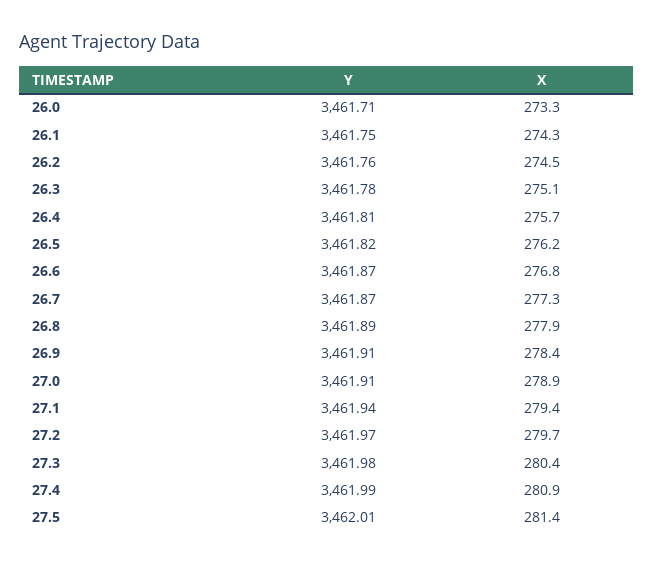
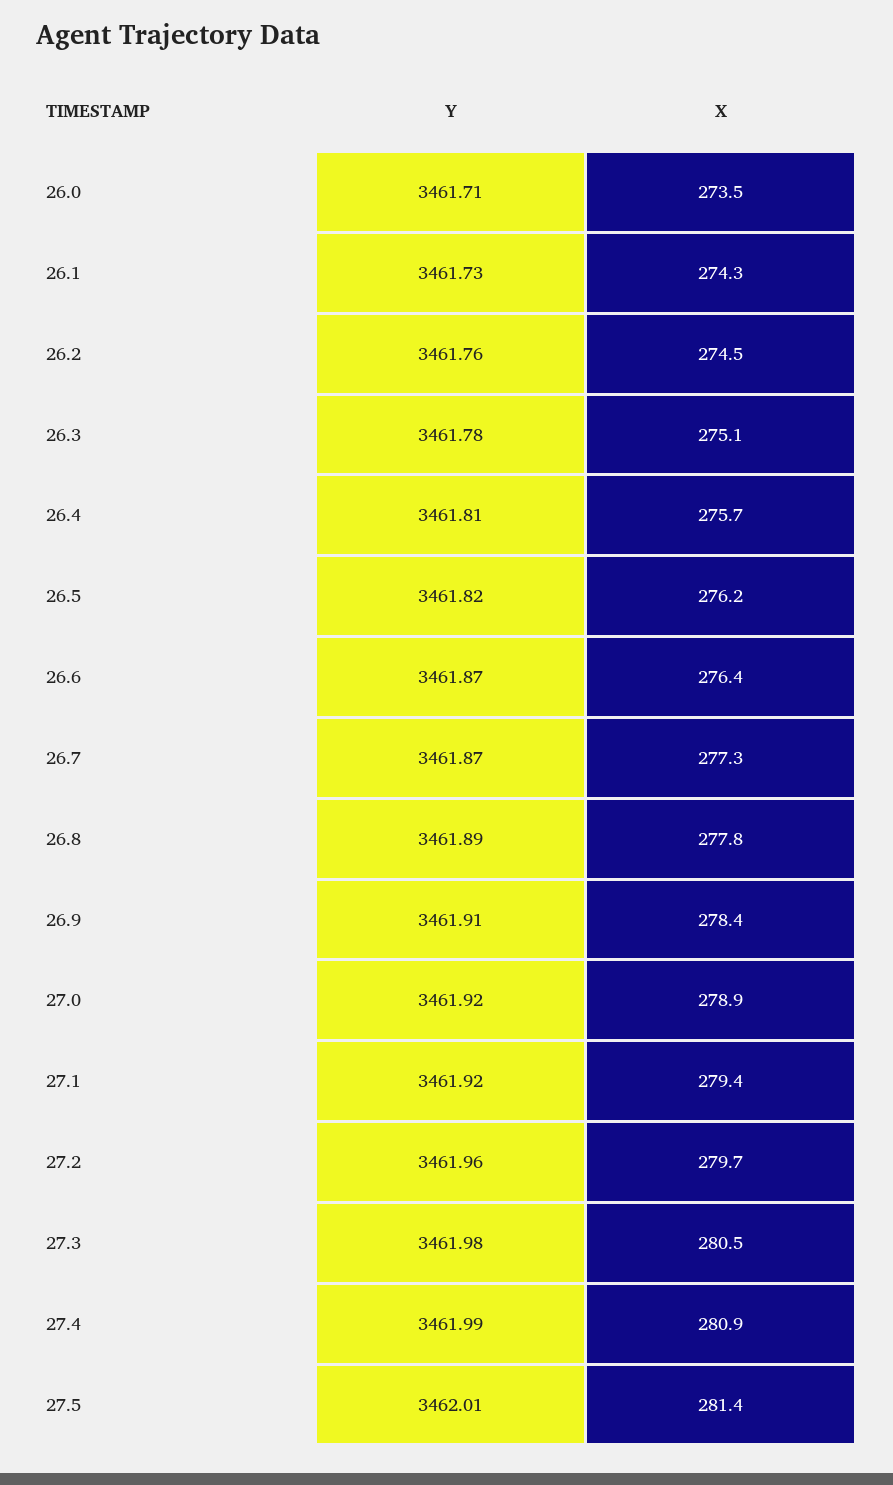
X, 26.0: 273.3 -> 273.5
Y, 26.1: 3461.75 -> 3461.73
X, 26.6: 276.8 -> 276.4
X, 26.8: 277.9 -> 277.8
Y, 27.0: 3461.91 -> 3461.92
Y, 27.1: 3461.94 -> 3461.92
Y, 27.2: 3461.97 -> 3461.96
X, 27.3: 280.4 -> 280.5

